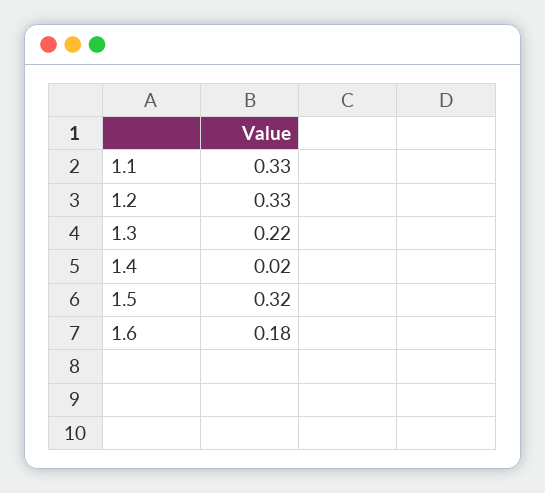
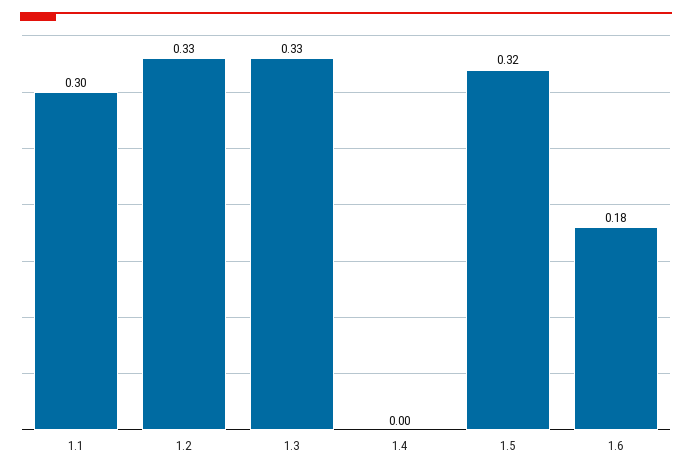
1.1: 0.33 -> 0.3
1.3: 0.22 -> 0.33
1.4: 0.02 -> 0

